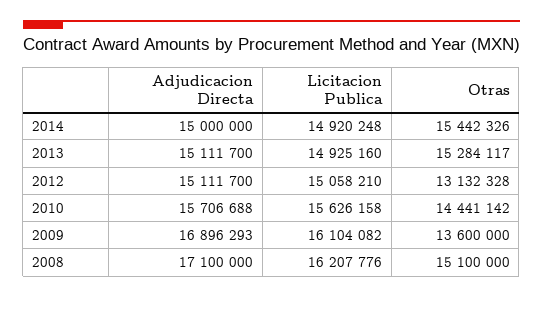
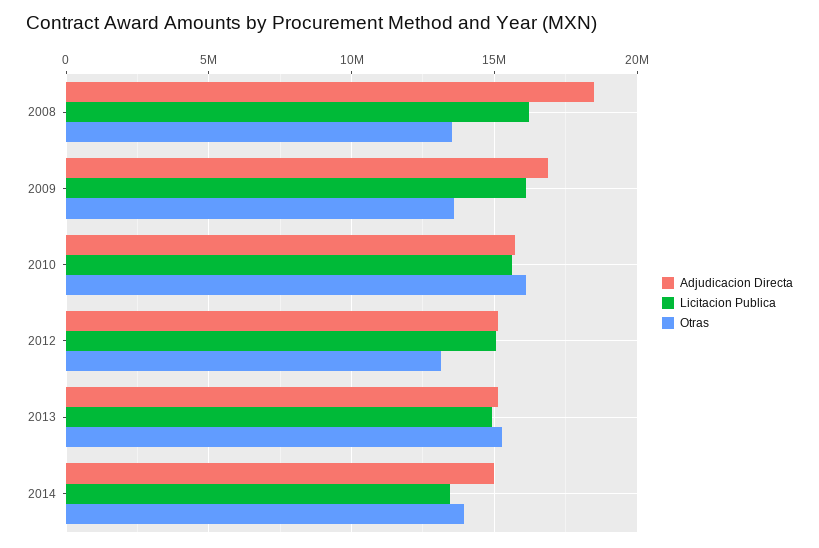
Licitacion Publica, 2014: 14920248 -> 13500000
Otras, 2014: 15442326 -> 14000000
Otras, 2010: 14441142 -> 16000000
Adjudicacion Directa, 2008: 17100000 -> 18500000
Otras, 2008: 15100000 -> 13500000

